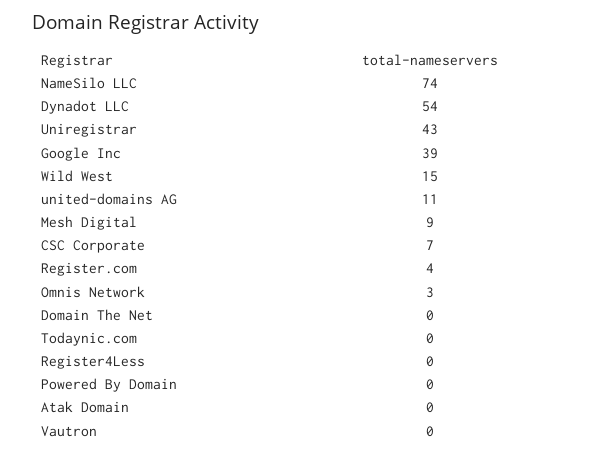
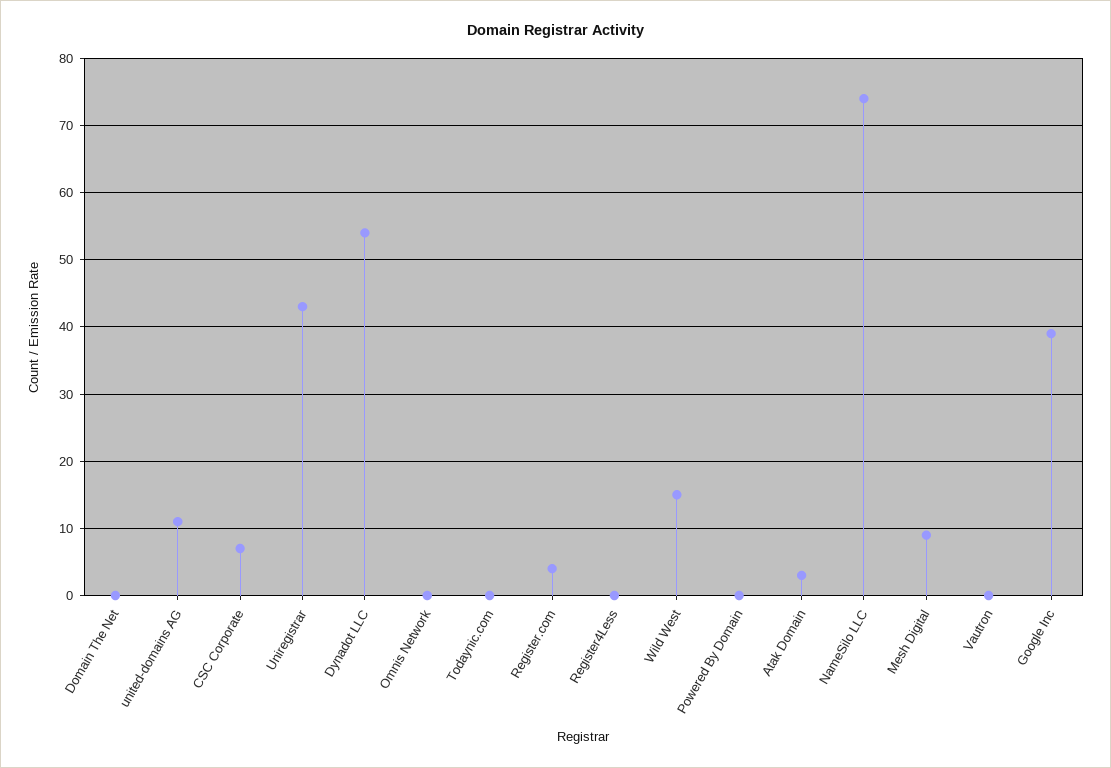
Omnis Network: 3 -> 0
Atak Domain: 0 -> 3

